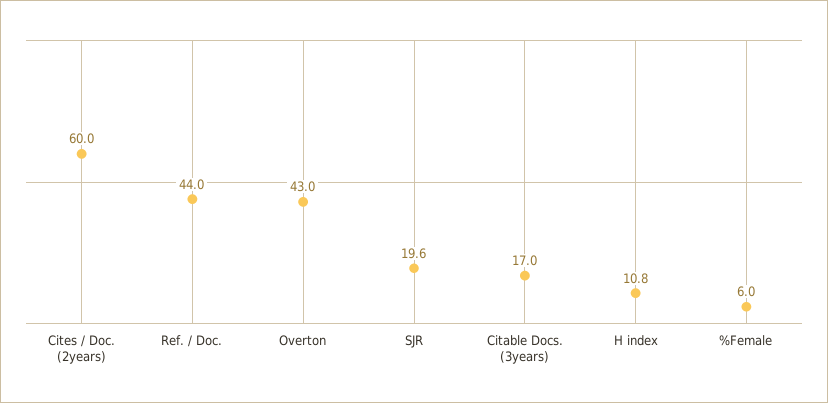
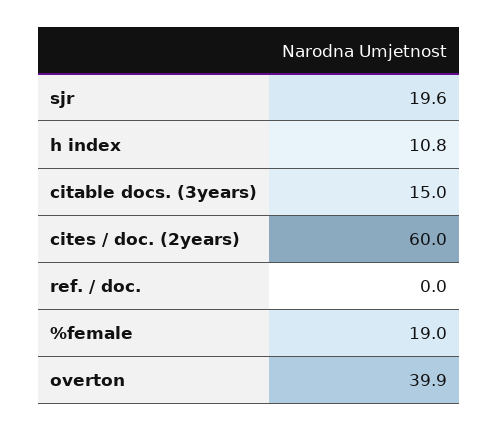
Ref. / Doc.: 44 -> 0
Overton: 43 -> 39.9
Citable Docs. (3years): 17 -> 15
%Female: 6 -> 19

